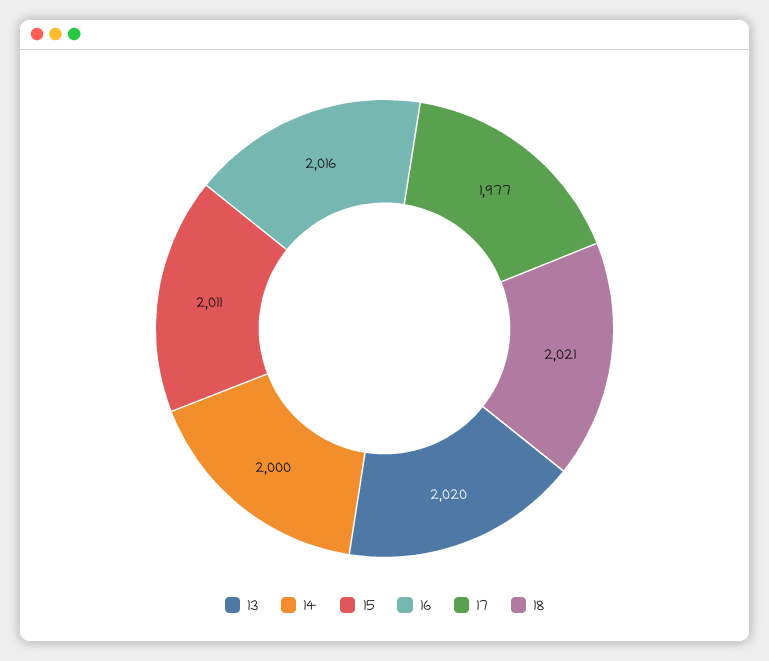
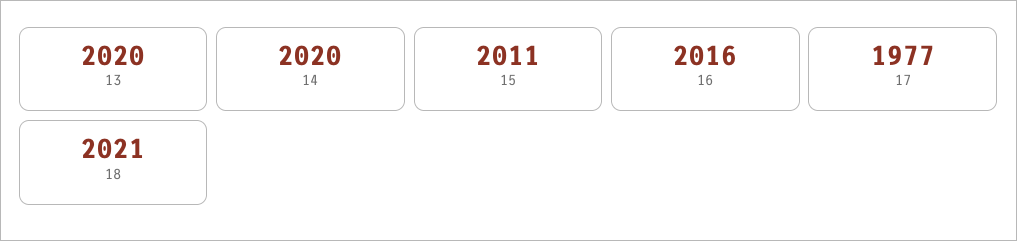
14: 2000 -> 2020

